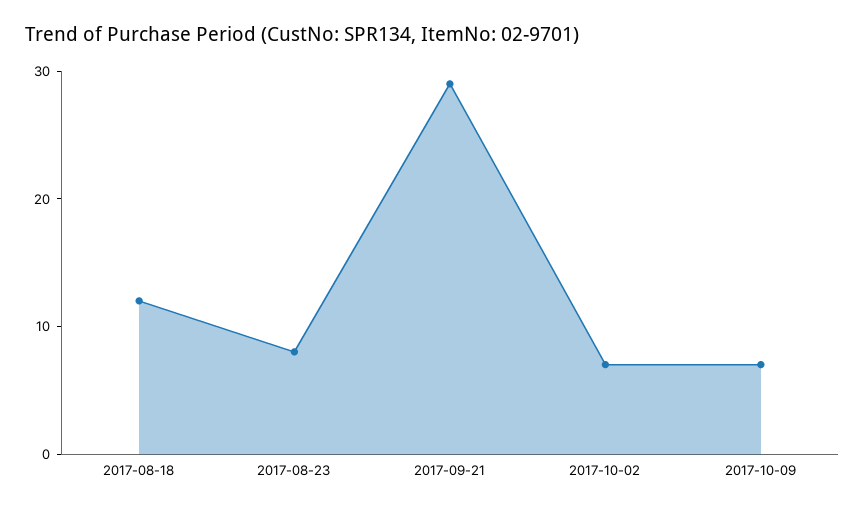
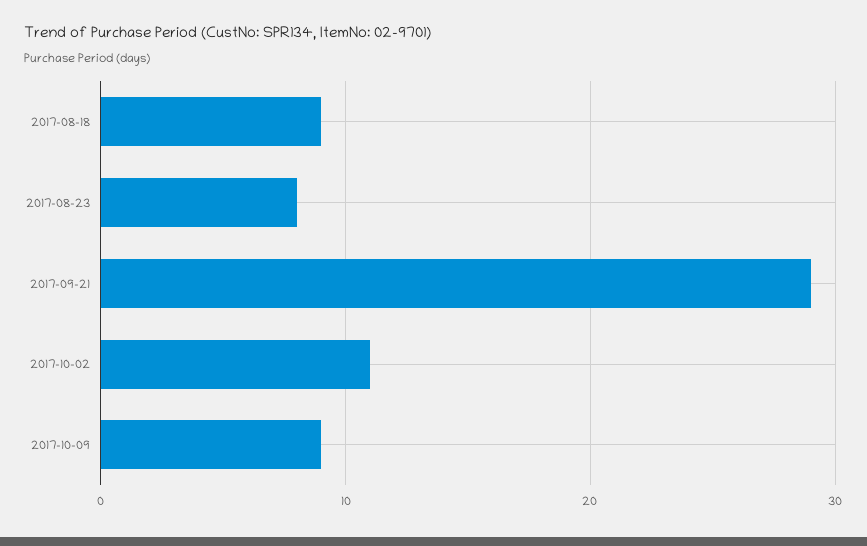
2017-08-18: 12 -> 9
2017-10-02: 7 -> 11
2017-10-09: 7 -> 9

